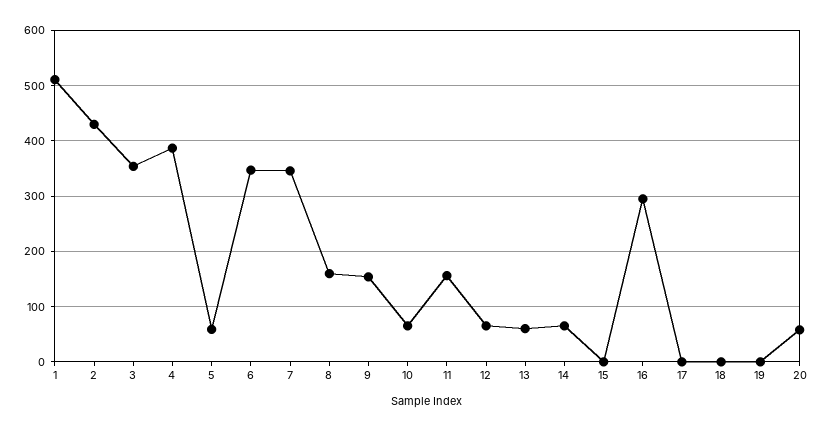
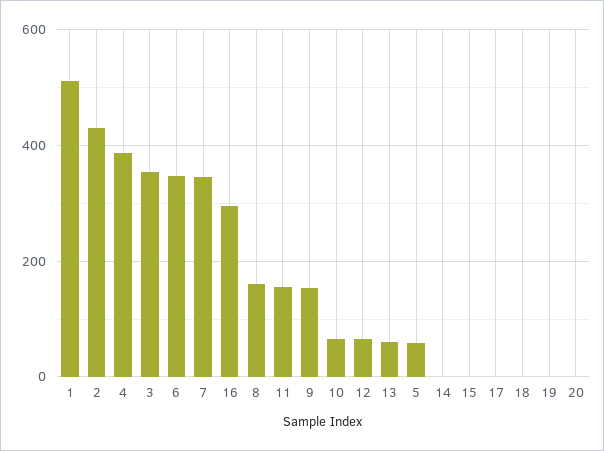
14: 60 -> 0
20: 60 -> 0

